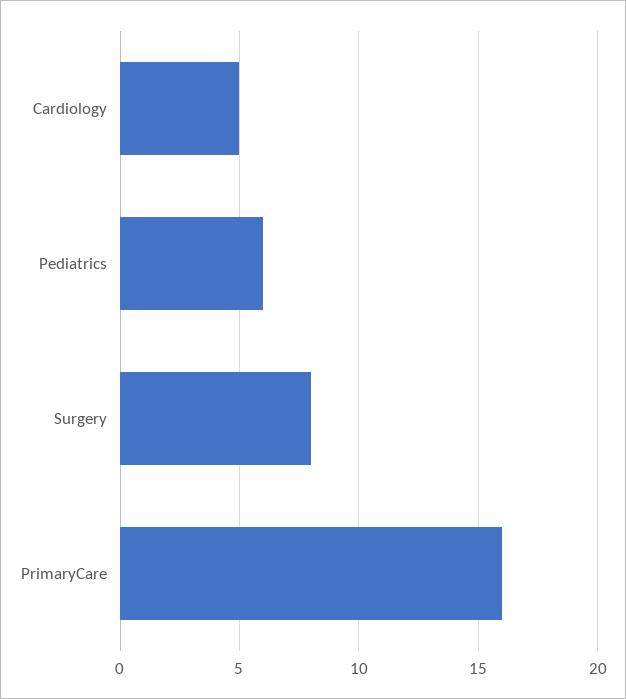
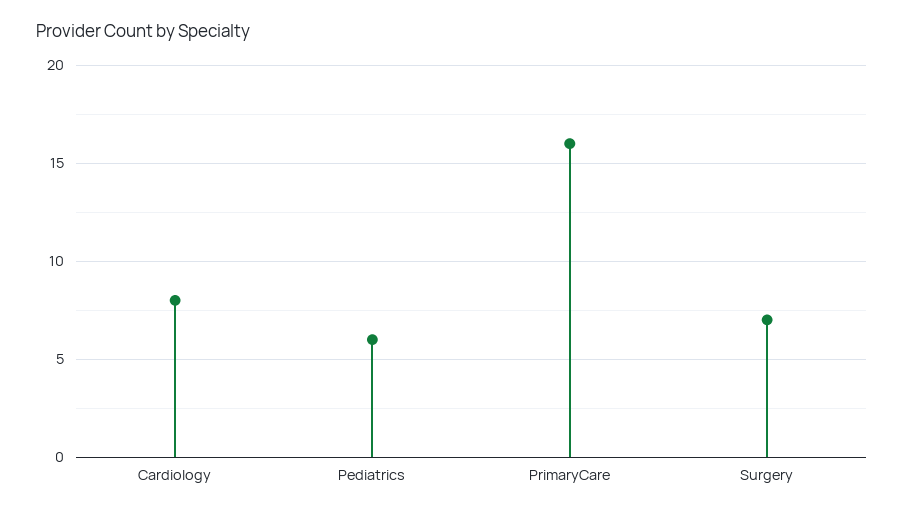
Cardiology: 5 -> 8
Surgery: 8 -> 7

